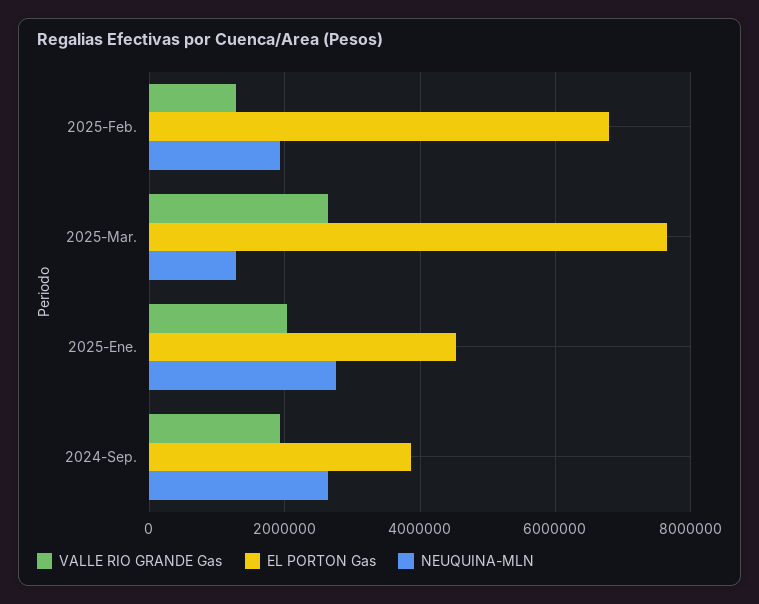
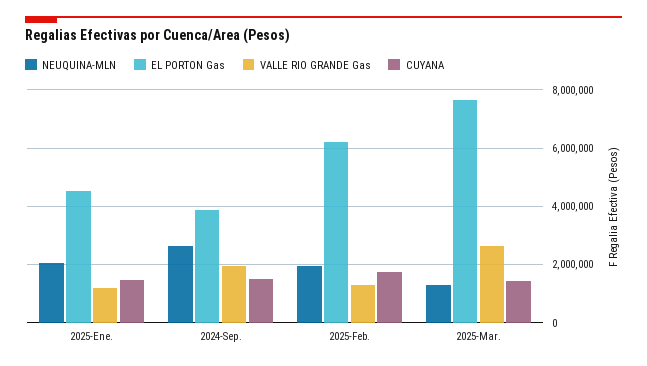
EL PORTON Gas, 2025-Feb.: 6800000 -> 6250000
VALLE RIO GRANDE Gas, 2025-Ene.: 2000000 -> 1250000
NEUQUINA-MLN, 2025-Ene.: 2800000 -> 2000000
CUYANA, 2025-Ene.: none -> 1500000
CUYANA, 2024-Sep.: none -> 1500000
CUYANA, 2025-Feb.: none -> 1750000
CUYANA, 2025-Mar.: none -> 1500000

